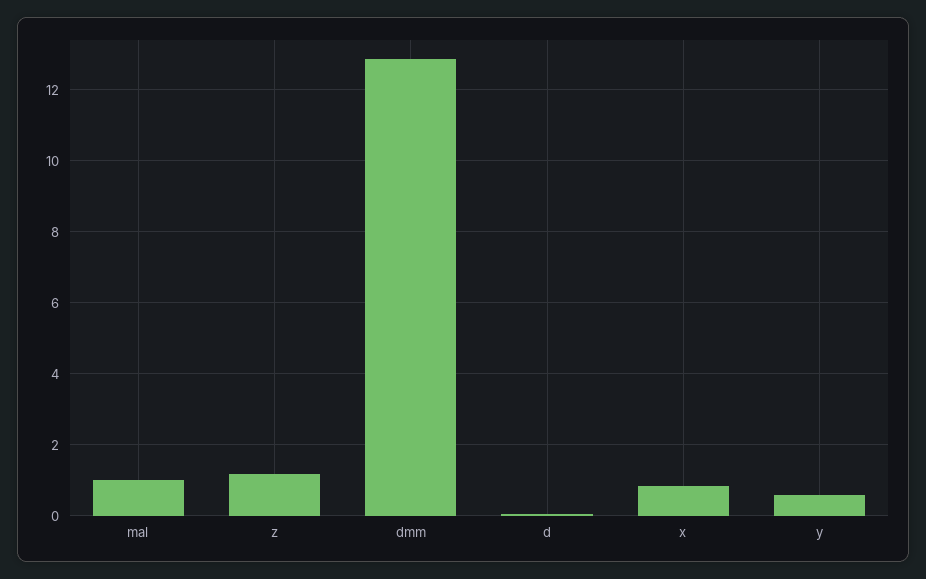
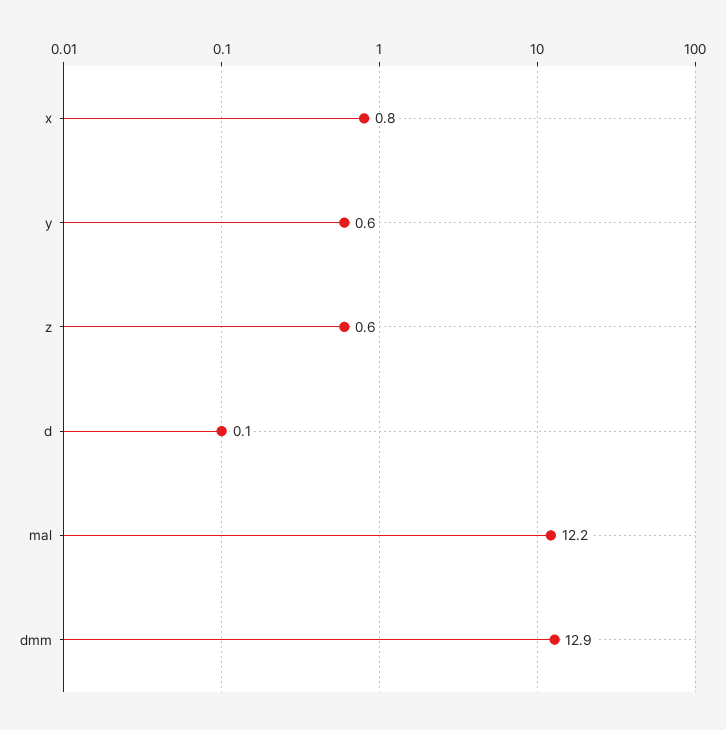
mal: 1 -> 12.2
z: 1.2 -> 0.6

